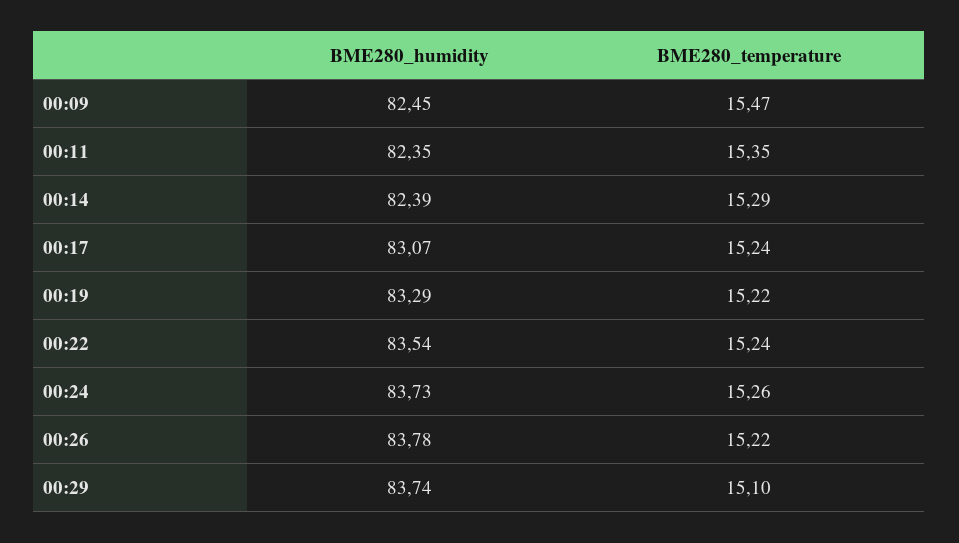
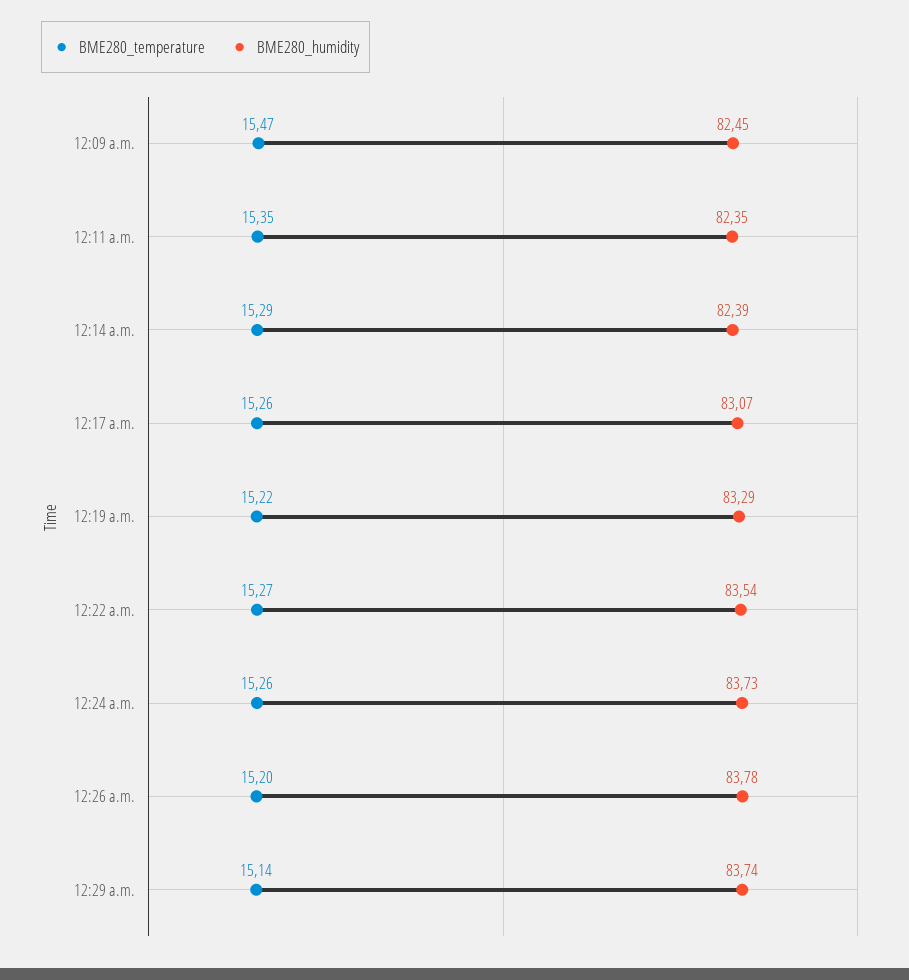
BME280_temperature, 00:17: 15.24 -> 15.26
BME280_temperature, 00:22: 15.24 -> 15.27
BME280_temperature, 00:26: 15.22 -> 15.2
BME280_temperature, 00:29: 15.1 -> 15.14

